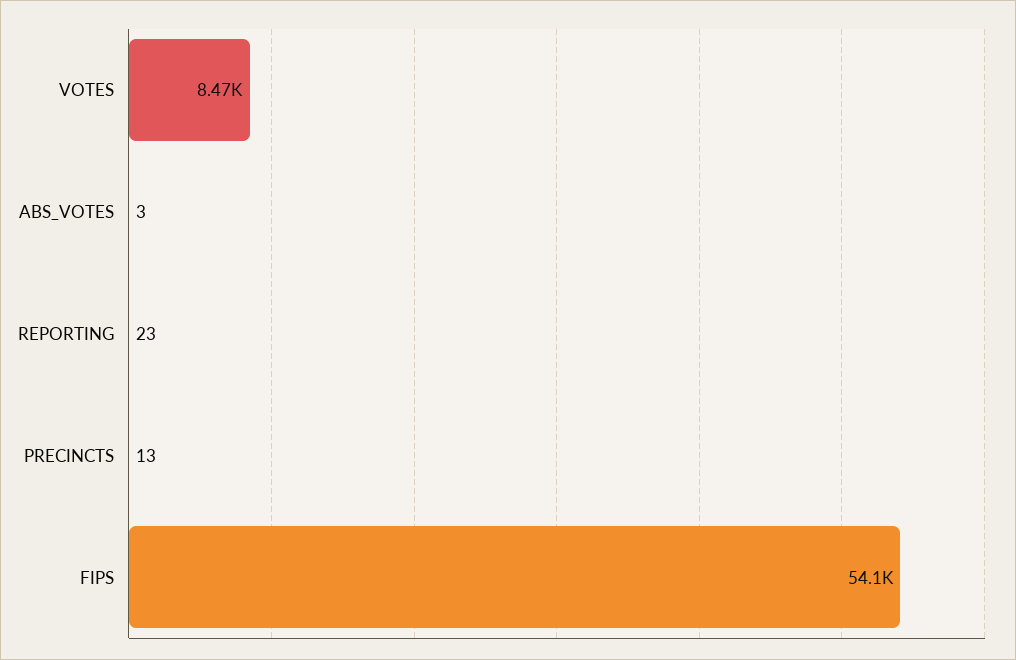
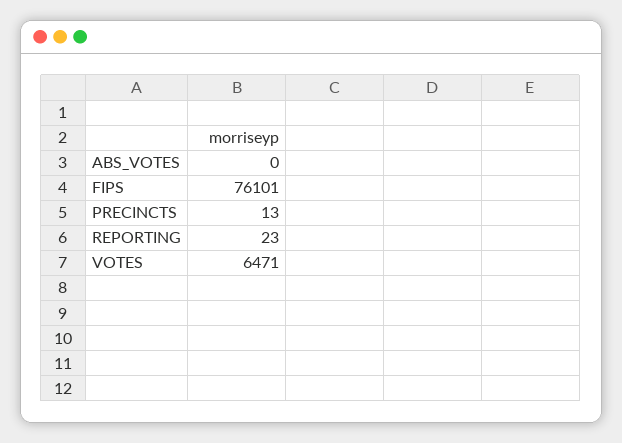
VOTES: 8470 -> 6471
ABS_VOTES: 3 -> 0
FIPS: 54100 -> 76101

